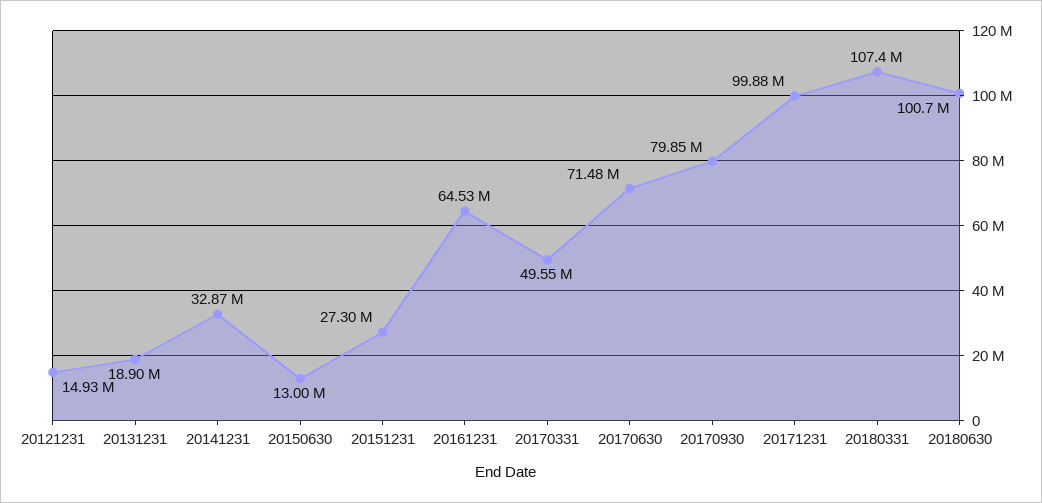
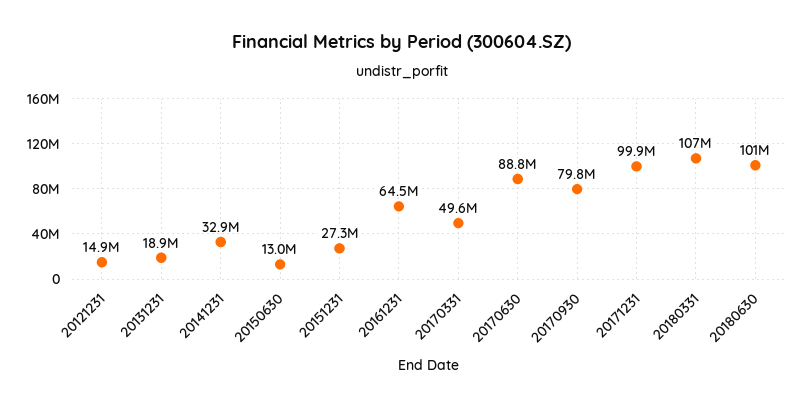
20170630: 71480000 -> 88800000

